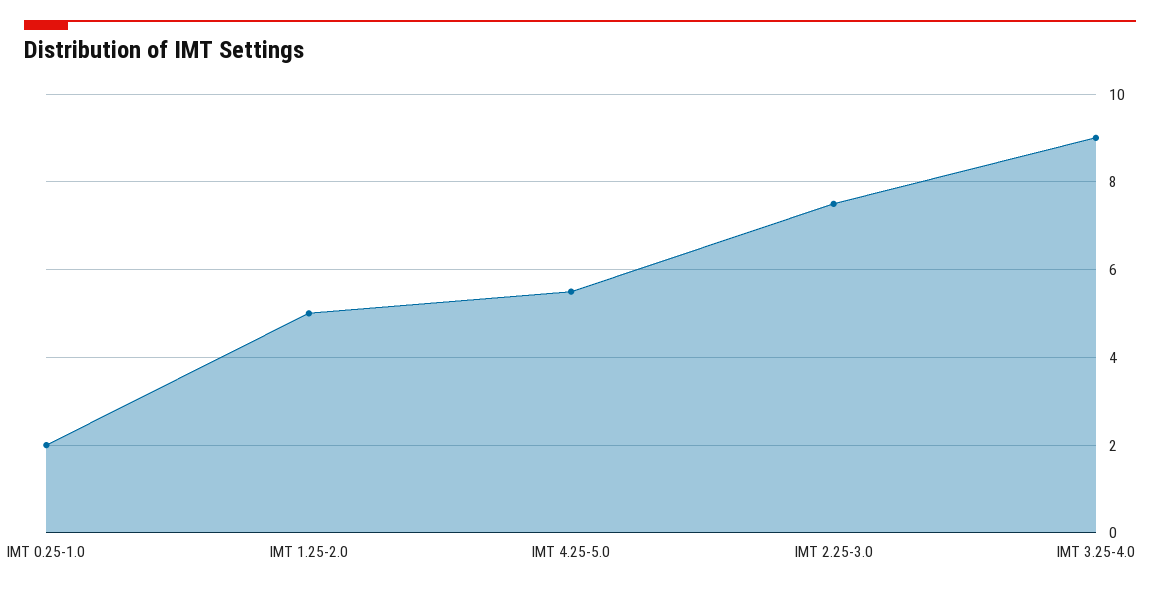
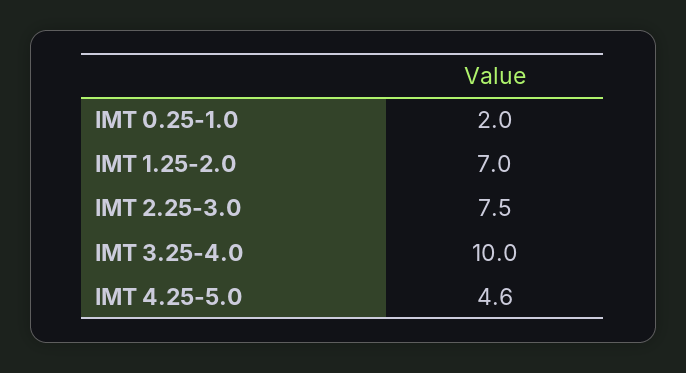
IMT 1.25-2.0: 5 -> 7
IMT 4.25-5.0: 5.5 -> 4.6
IMT 3.25-4.0: 9 -> 10

